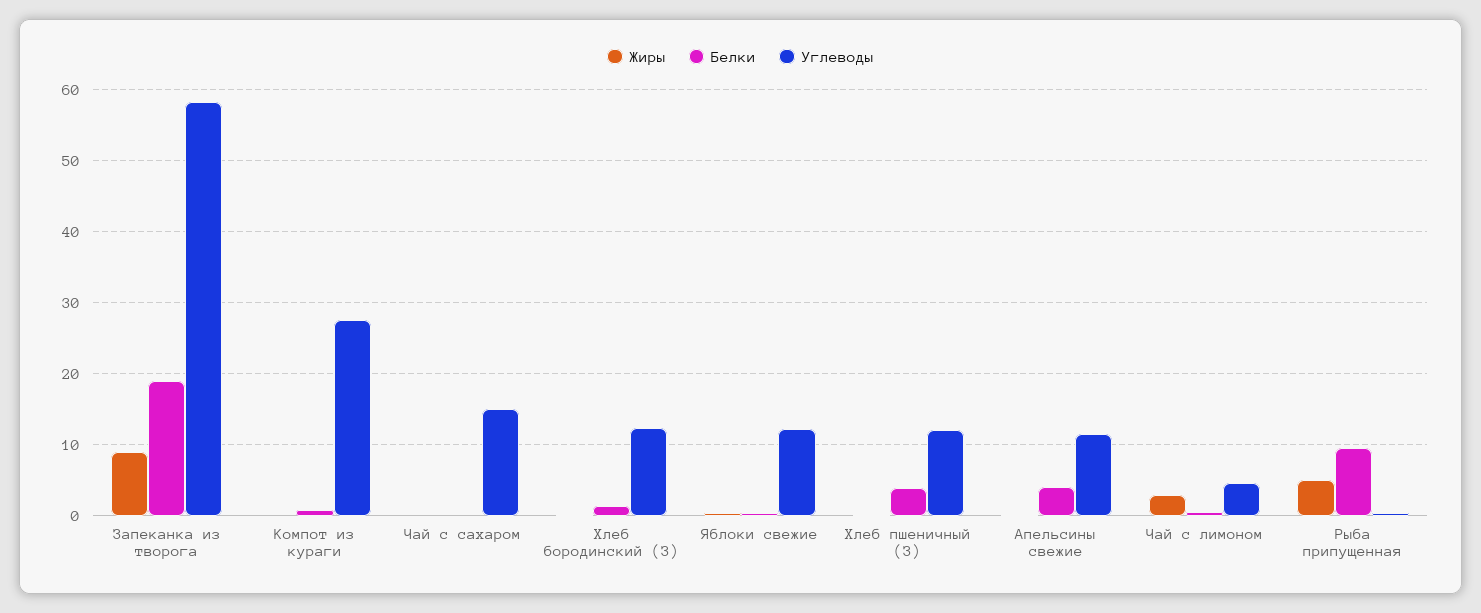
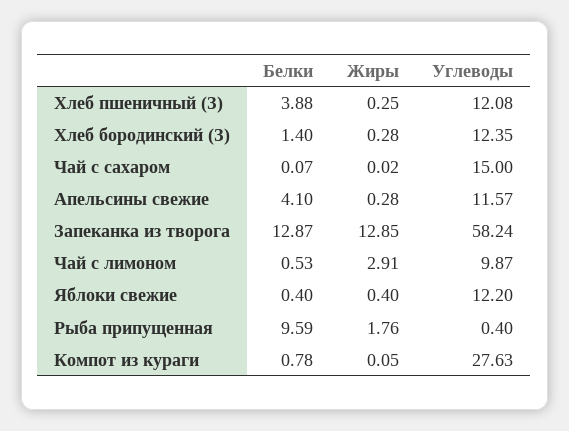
Жиры, Запеканка из творога: 9 -> 12.85
Белки, Запеканка из творога: 19 -> 12.87
Углеводы, Чай с лимоном: 5 -> 9.87
Жиры, Рыба припущенная: 5 -> 1.76

